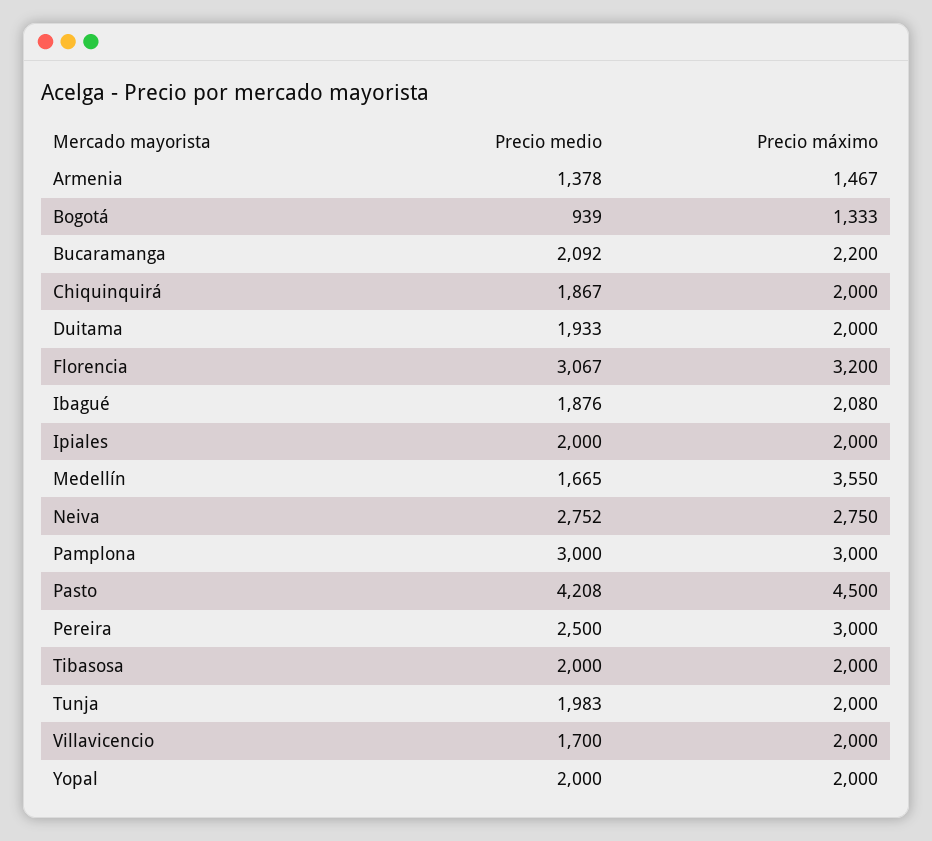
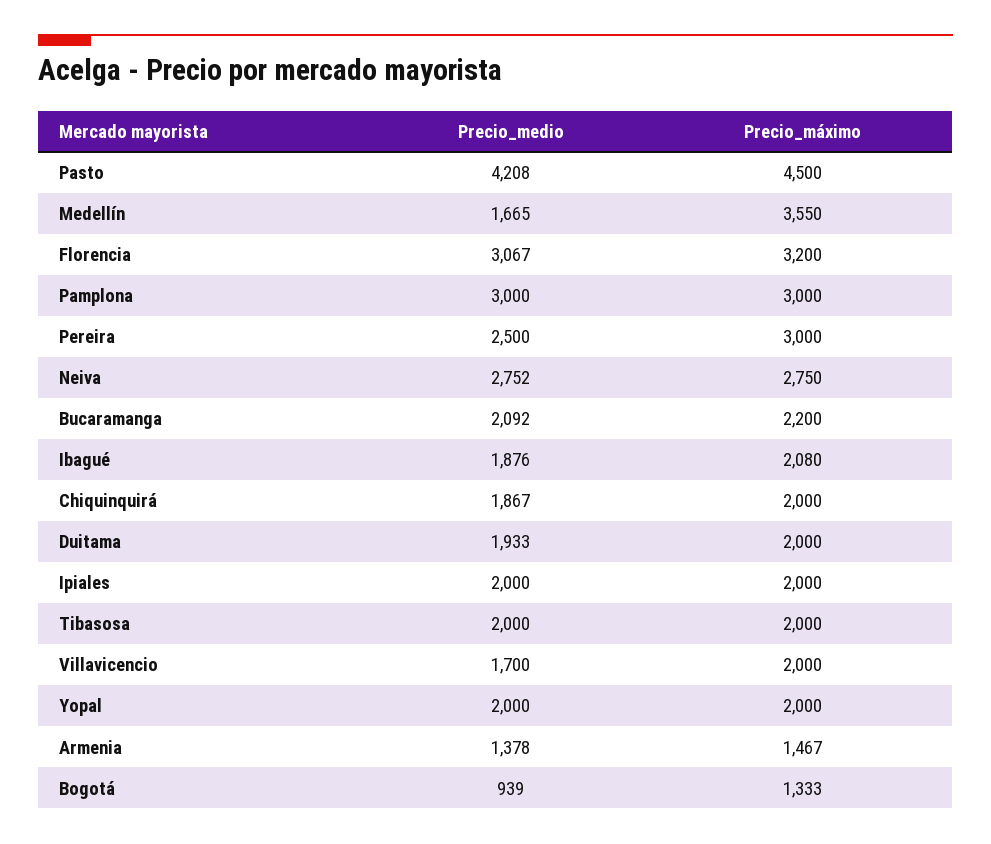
Precio medio, Tunja: 1983 -> none
Precio máximo, Tunja: 2000 -> none

